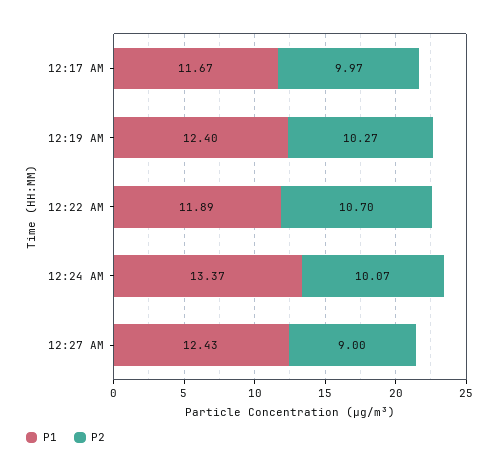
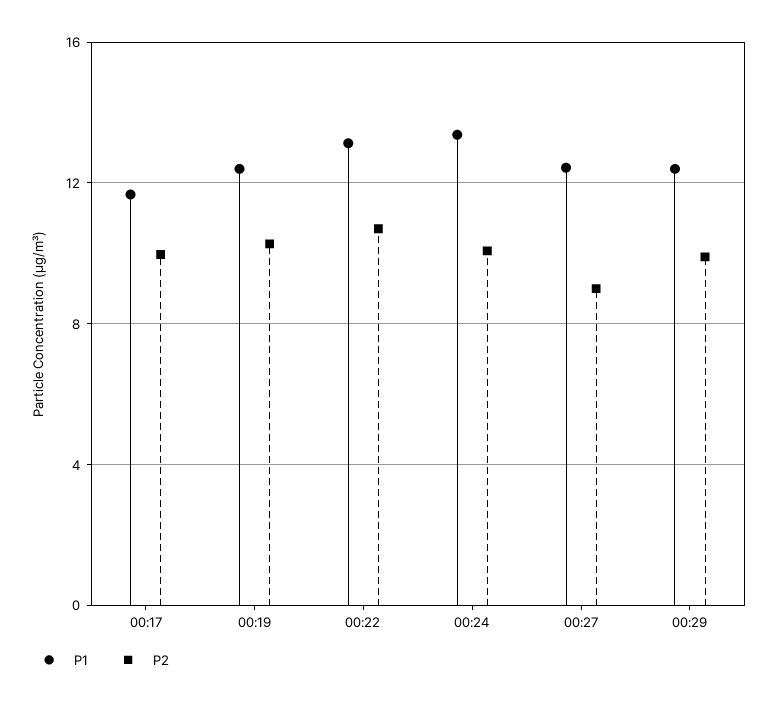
P1, 12:22 AM: 11.89 -> 13
P1, 00:29: none -> 12.5
P2, 00:29: none -> 10

